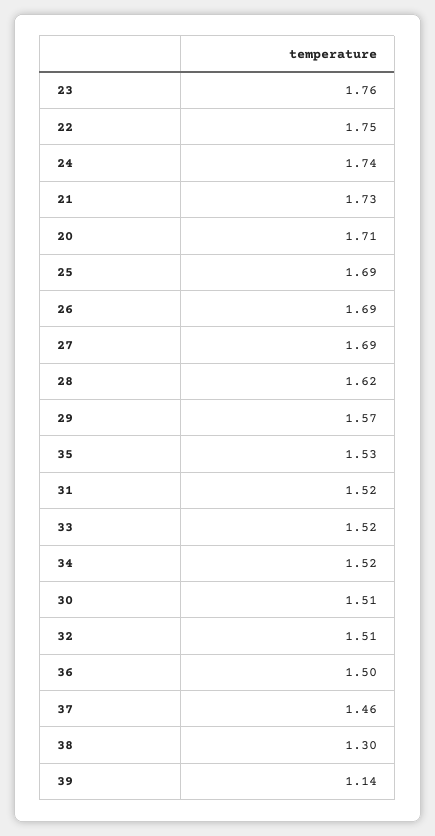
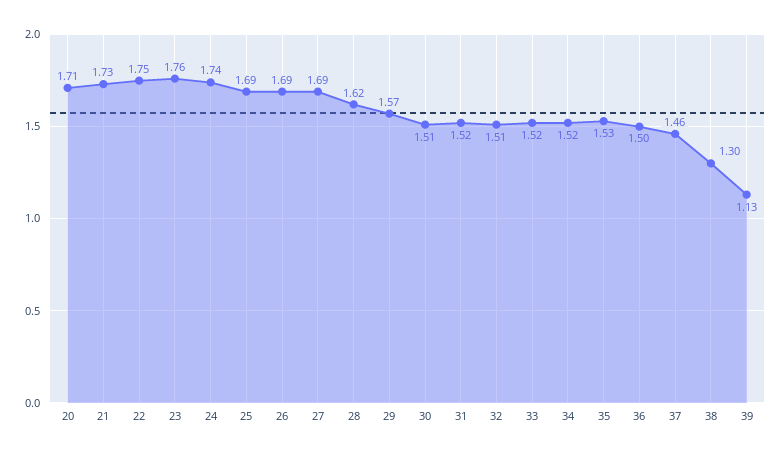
39: 1.14 -> 1.13

